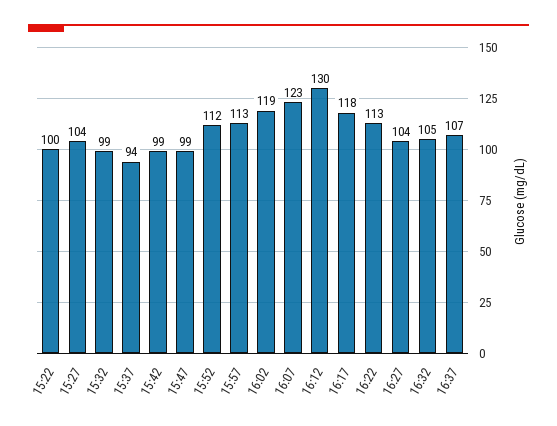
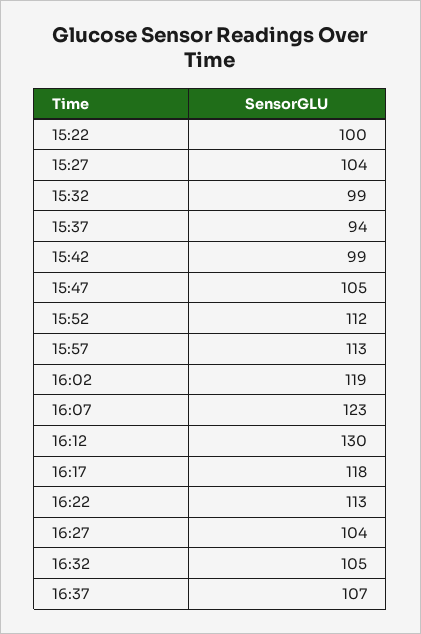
15:47: 99 -> 105

